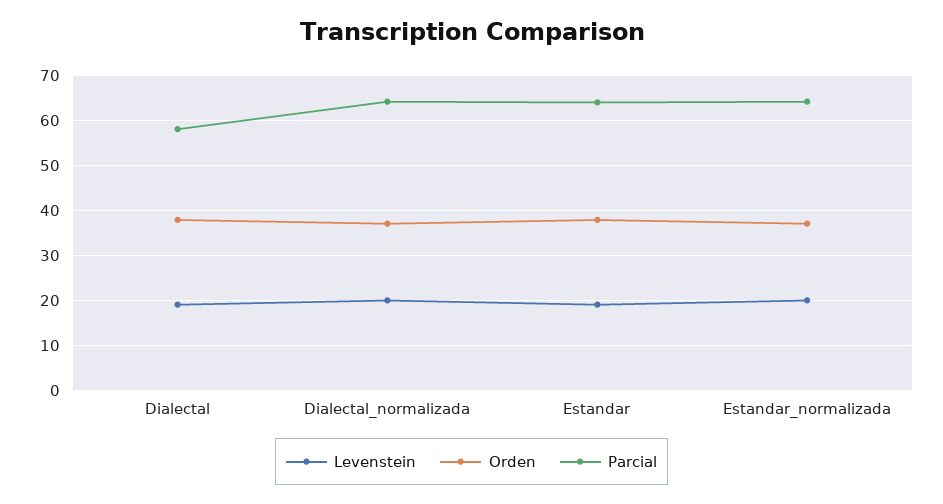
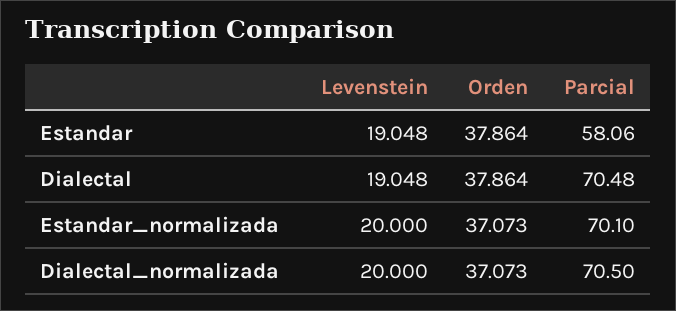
Parcial, Dialectal: 58 -> 70.48
Parcial, Dialectal_normalizada: 64 -> 70.5
Parcial, Estandar: 64 -> 58.06
Parcial, Estandar_normalizada: 64 -> 70.1

